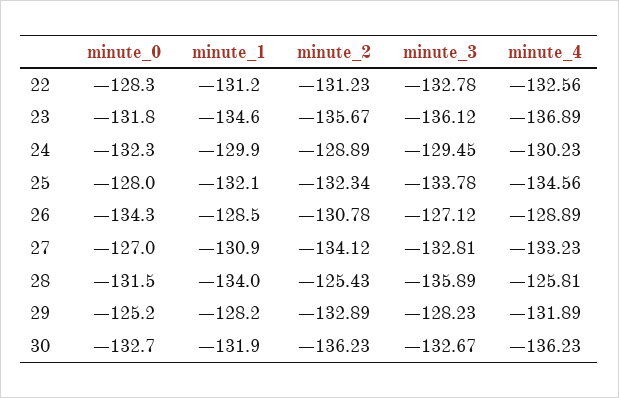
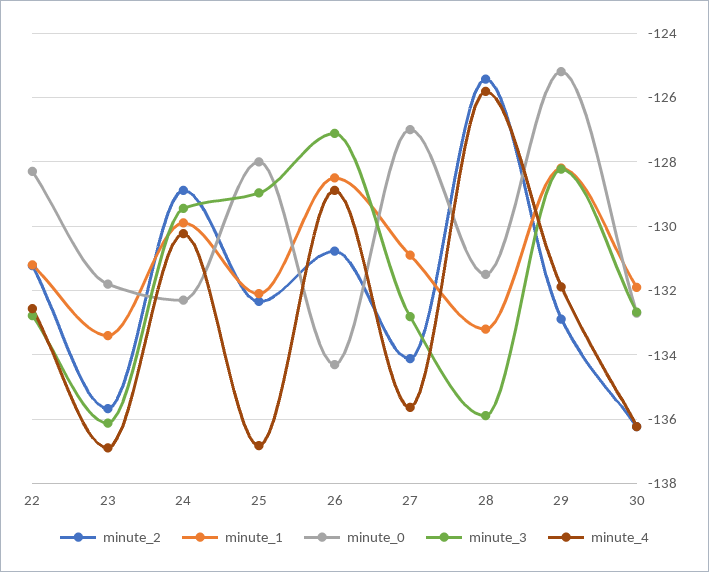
minute_1, 23: -134.6 -> -133.4
minute_3, 25: -133.78 -> -129
minute_4, 25: -134.56 -> -136.8
minute_4, 27: -133.23 -> -135.6
minute_1, 28: -134 -> -133.2

